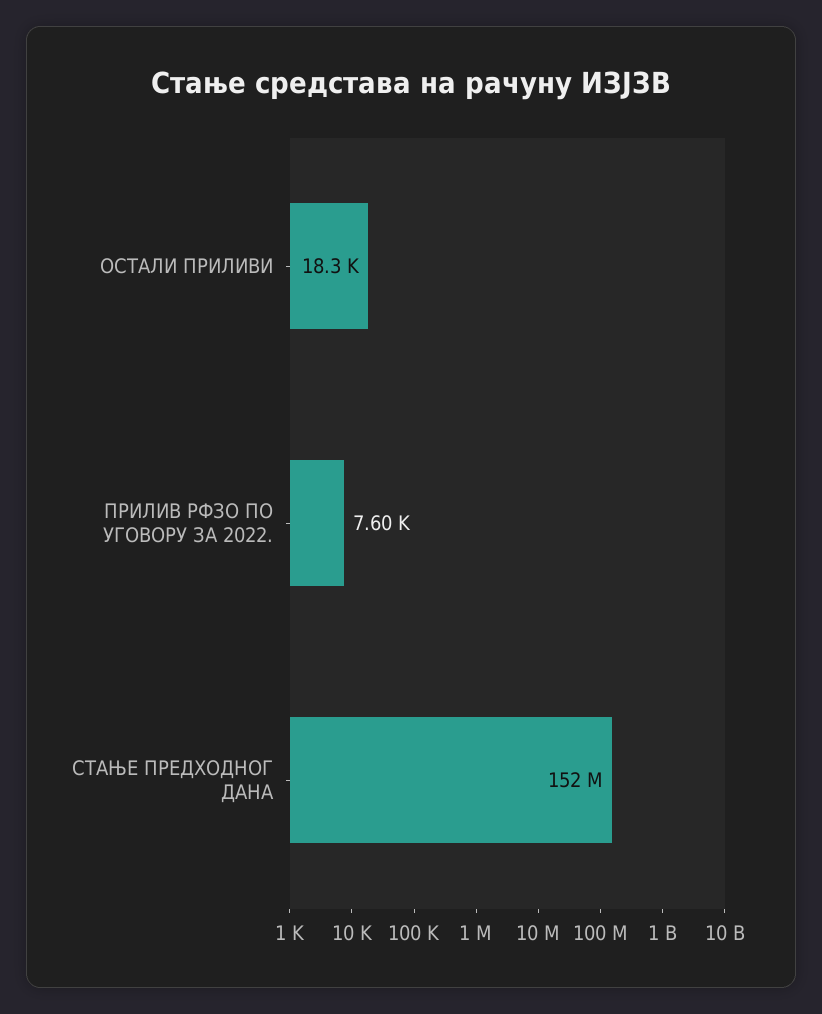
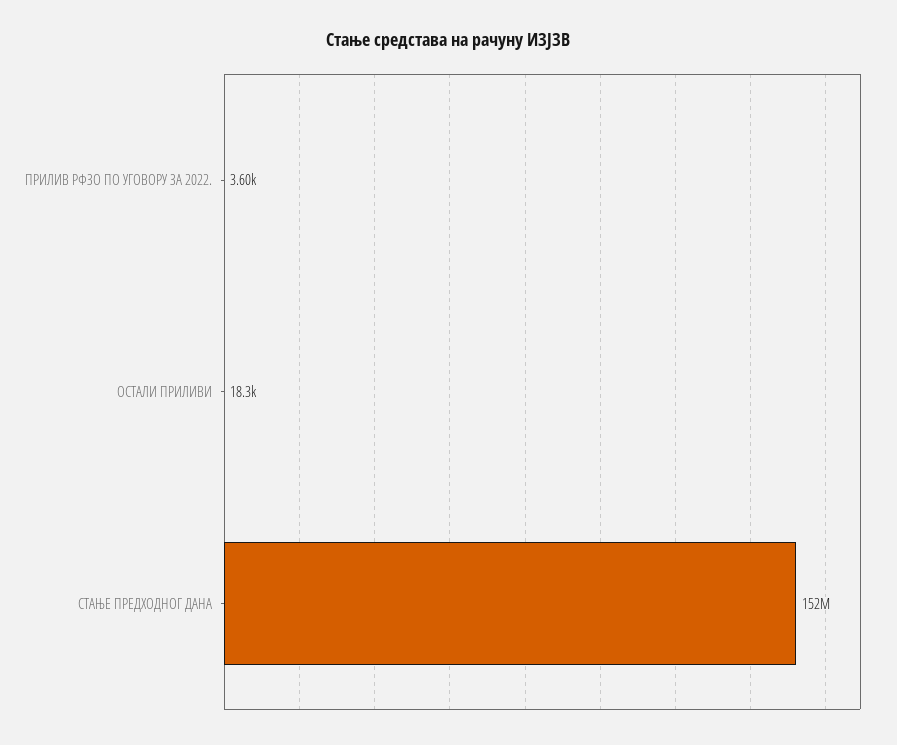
ПРИЛИВ РФЗО ПО УГОВОРУ ЗА 2022.: 7600 -> 3600

